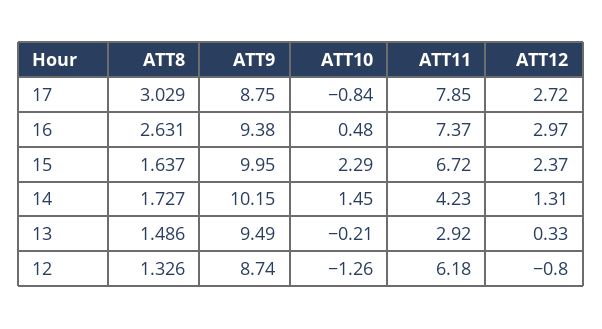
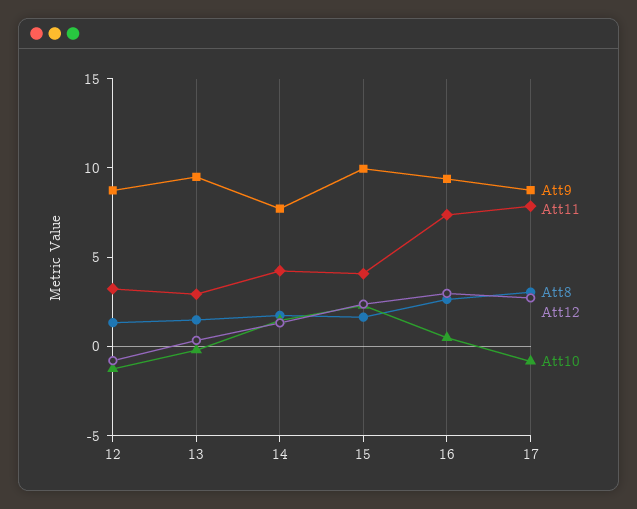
ATT11, 15: 6.72 -> 4
ATT9, 14: 10.15 -> 8
ATT11, 12: 6.18 -> 3

